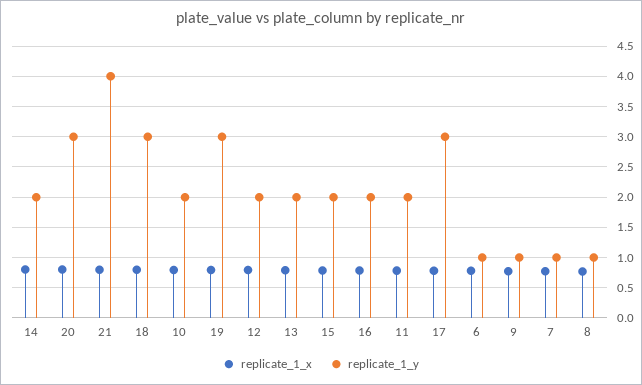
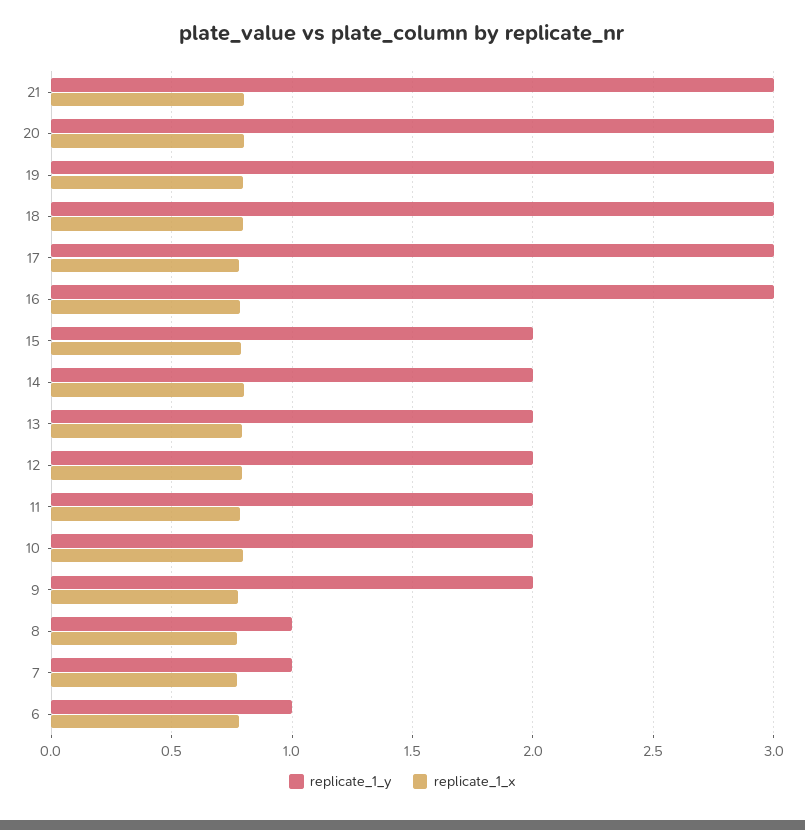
replicate_1_y, 21: 4 -> 3
replicate_1_y, 16: 2 -> 3
replicate_1_y, 9: 1 -> 2

